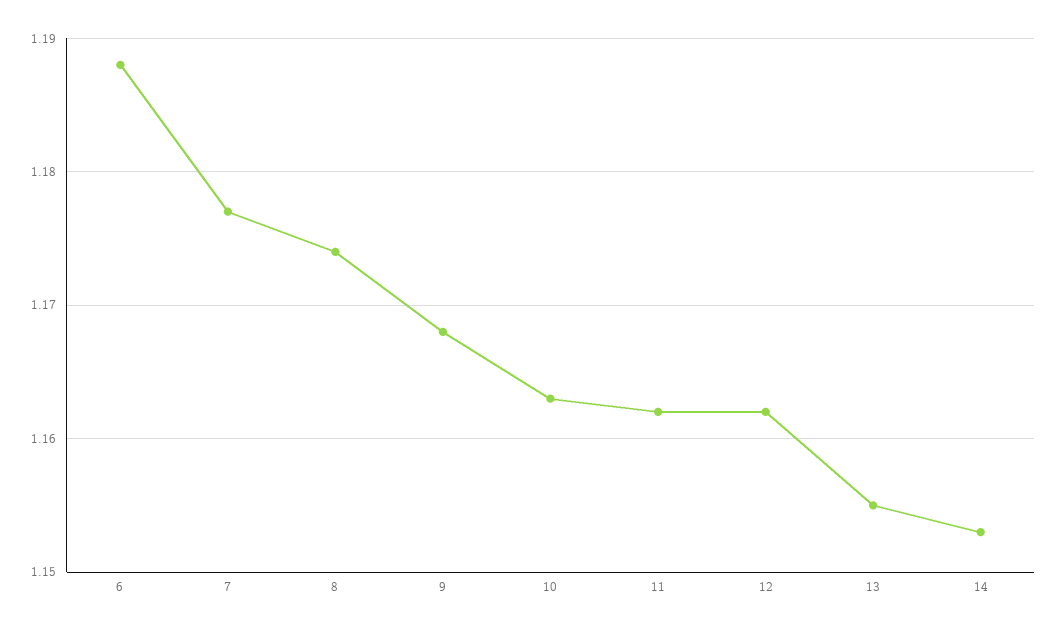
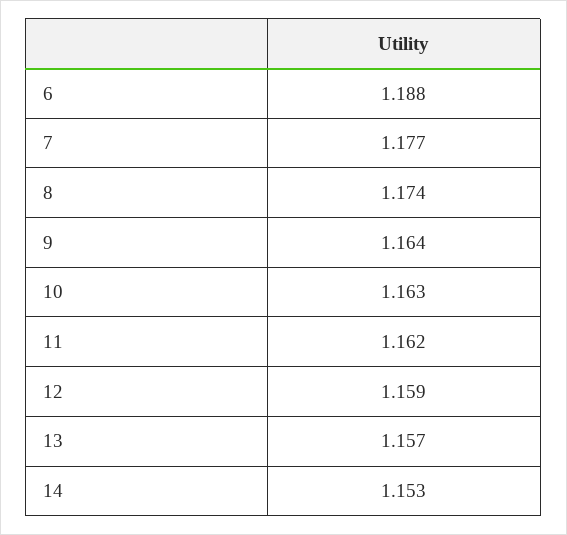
9: 1.168 -> 1.164
12: 1.162 -> 1.159
13: 1.155 -> 1.157

